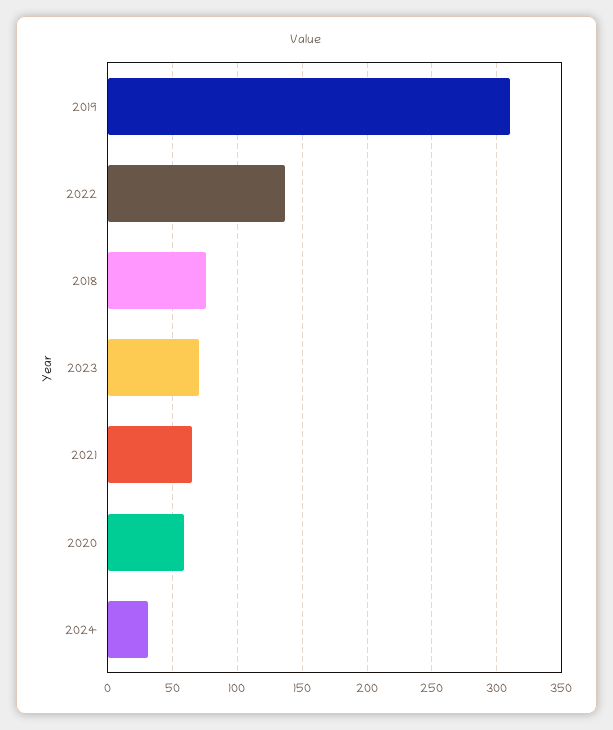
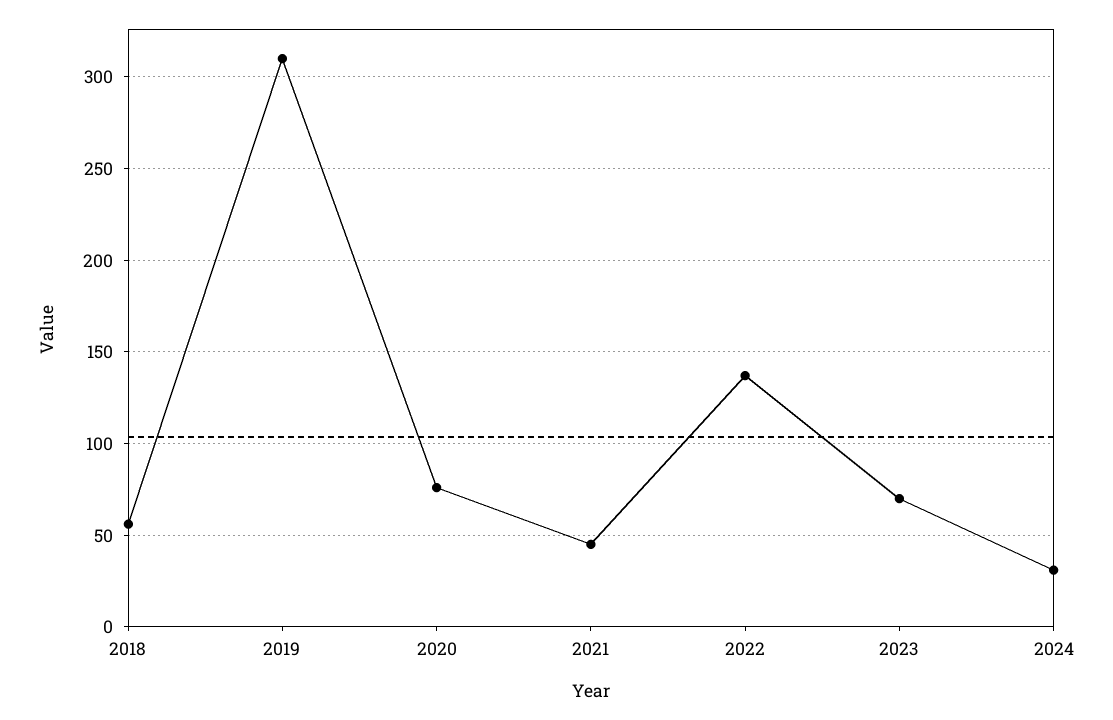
2018: 75 -> 55
2021: 65 -> 45
2020: 60 -> 75

